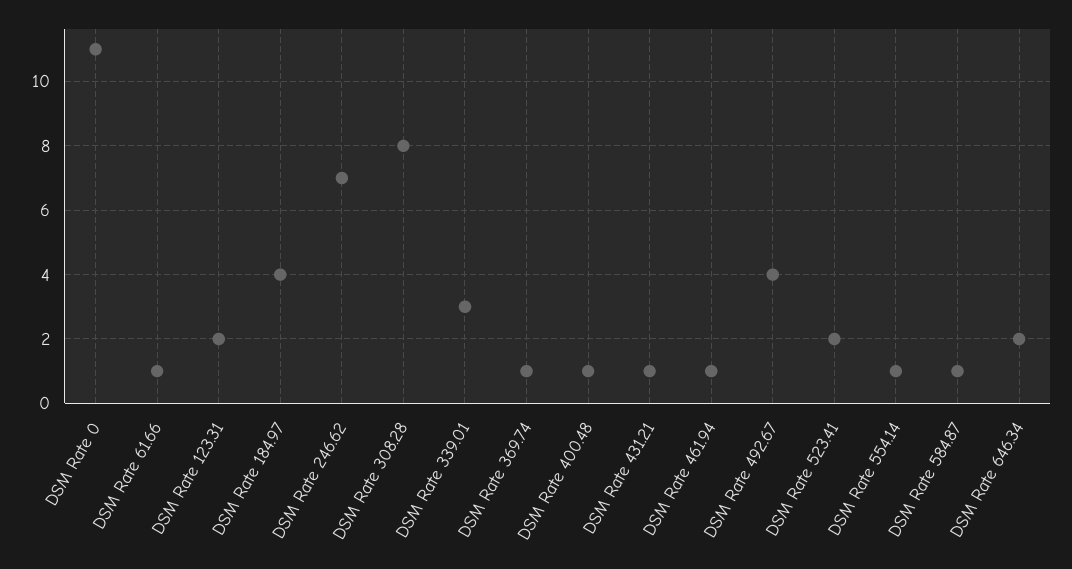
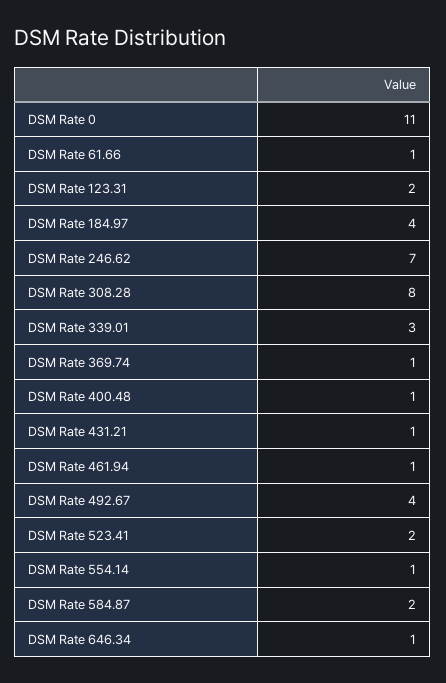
DSM Rate 584.87: 1 -> 2
DSM Rate 646.34: 2 -> 1

